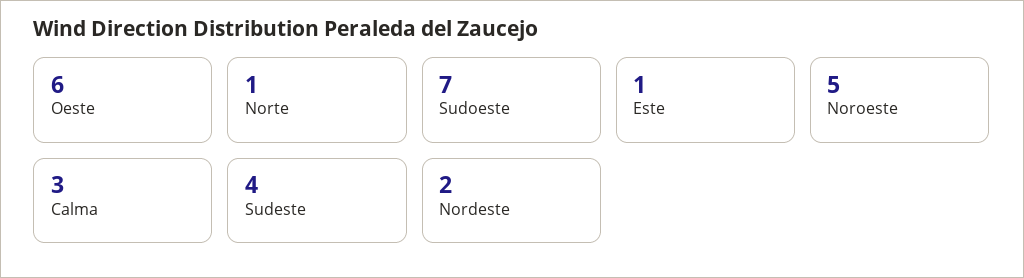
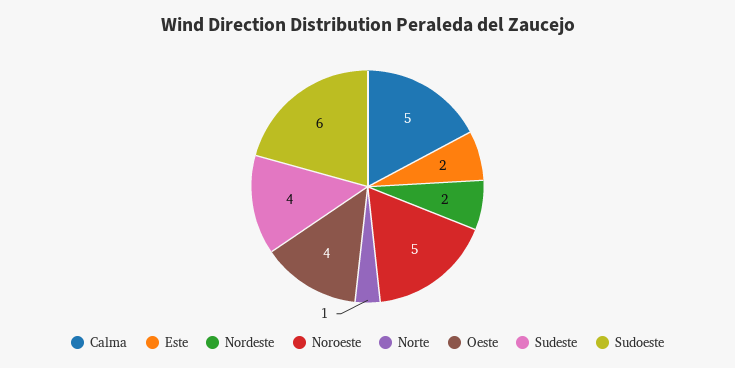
Oeste: 6 -> 4
Sudoeste: 7 -> 6
Este: 1 -> 2
Calma: 3 -> 5

